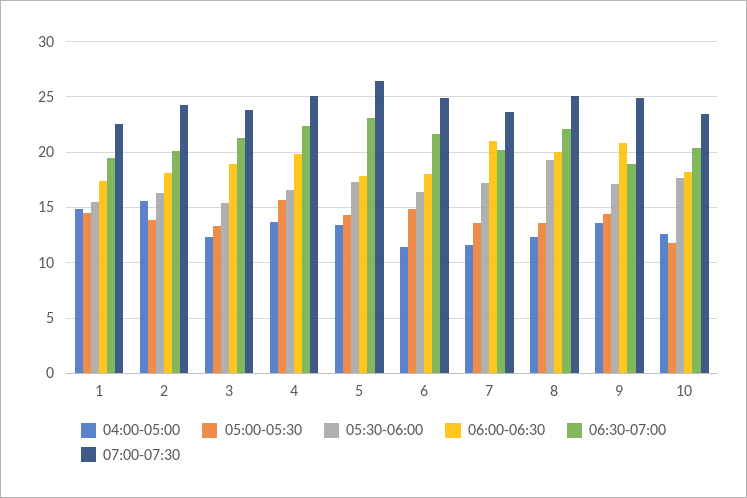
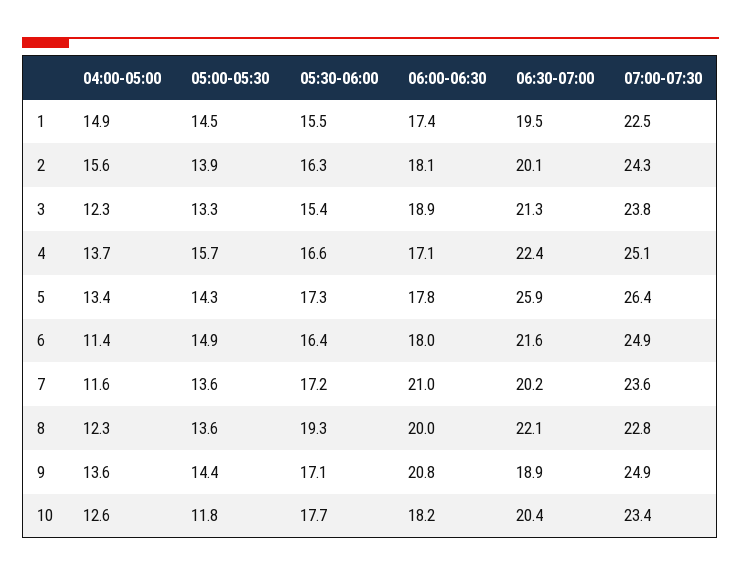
06:00-06:30, 4: 20 -> 17.1
06:30-07:00, 5: 23 -> 25.9
07:00-07:30, 8: 25 -> 22.8

